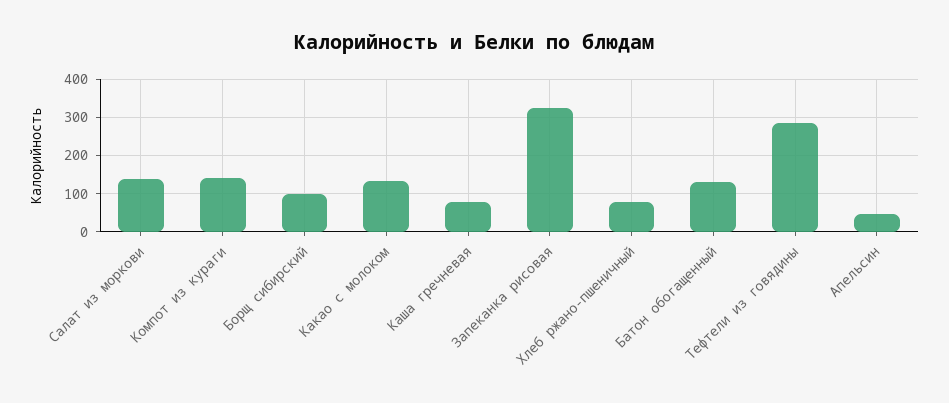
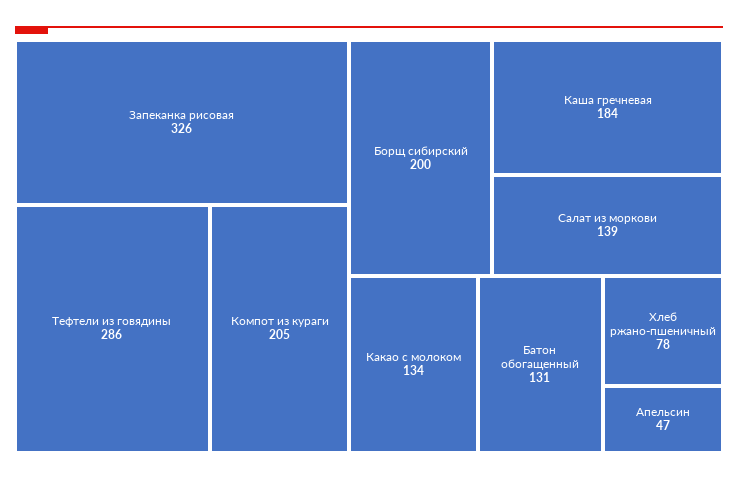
Компот из кураги: 140 -> 205
Борщ сибирский: 100 -> 200
Каша гречневая: 80 -> 184

